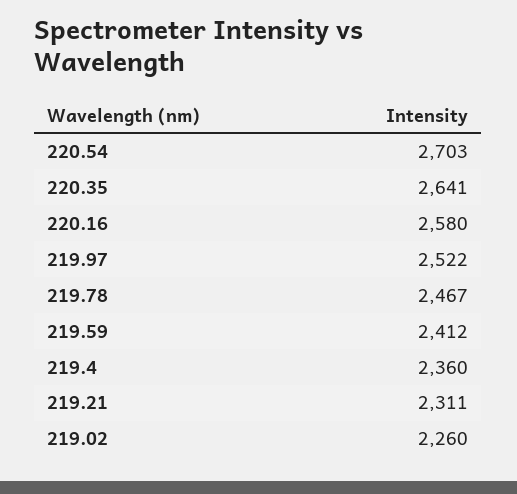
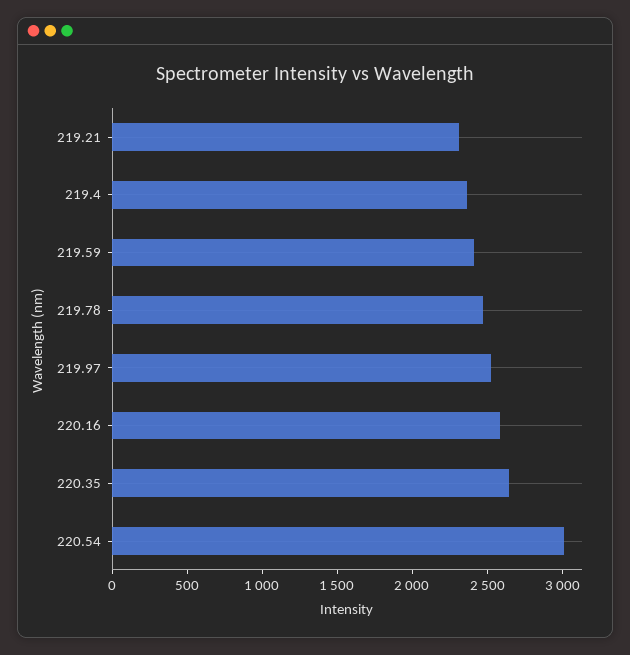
220.54: 2703 -> 3000
219.02: 2260 -> none

